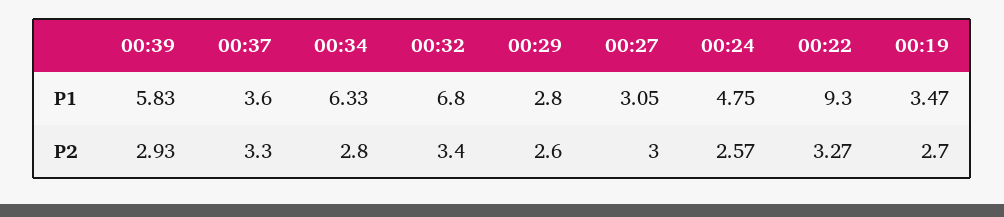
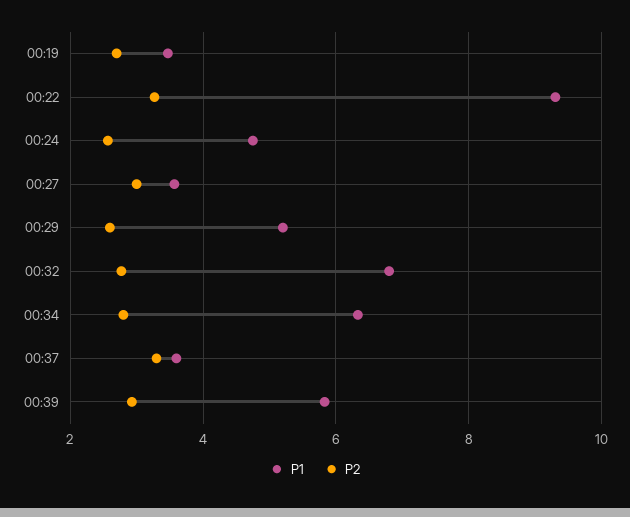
P1, 00:29: 2.8 -> 5.2
P1, 00:27: 3.05 -> 3.6
P2, 00:32: 3.4 -> 2.8

